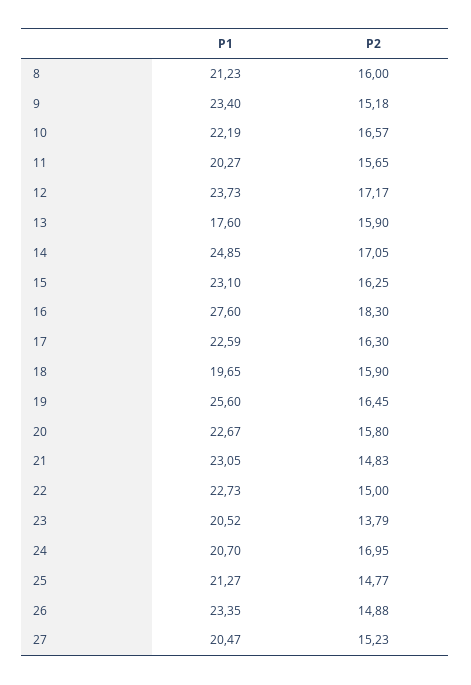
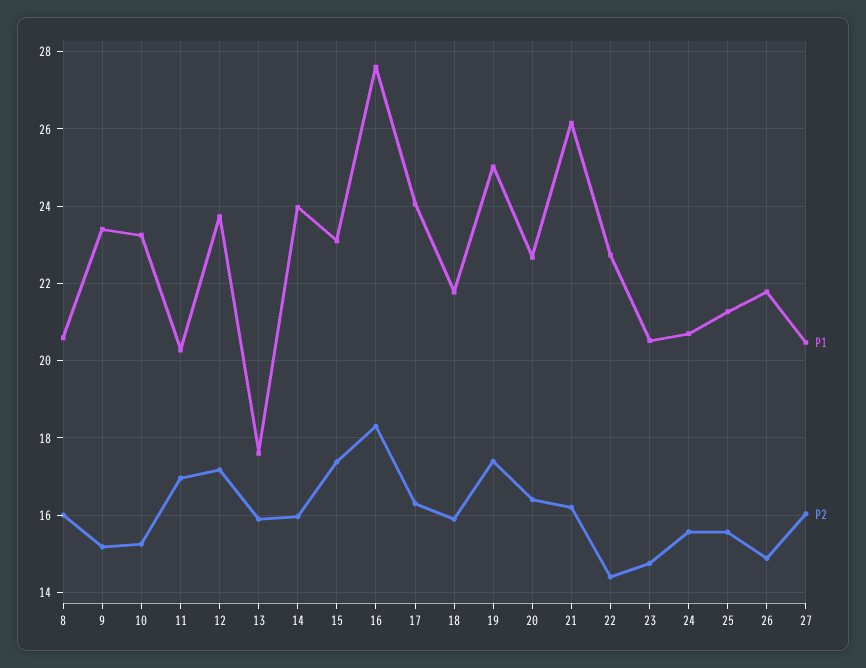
P1, 8: 21.23 -> 20.6
P1, 10: 22.19 -> 23.2
P2, 10: 16.57 -> 15.2
P2, 11: 15.65 -> 17
P1, 14: 24.85 -> 24
P2, 14: 17.05 -> 16
P2, 15: 16.25 -> 17.4
P1, 17: 22.59 -> 24
P1, 18: 19.65 -> 21.8
P1, 19: 25.6 -> 25
P2, 19: 16.45 -> 17.4
P2, 20: 15.8 -> 16.4
P1, 21: 23.05 -> 26.2
P2, 21: 14.83 -> 16.2
P2, 22: 15 -> 14.4
P2, 23: 13.79 -> 14.8
P2, 24: 16.95 -> 15.6
P2, 25: 14.77 -> 15.6
P1, 26: 23.35 -> 21.8
P2, 27: 15.23 -> 16

